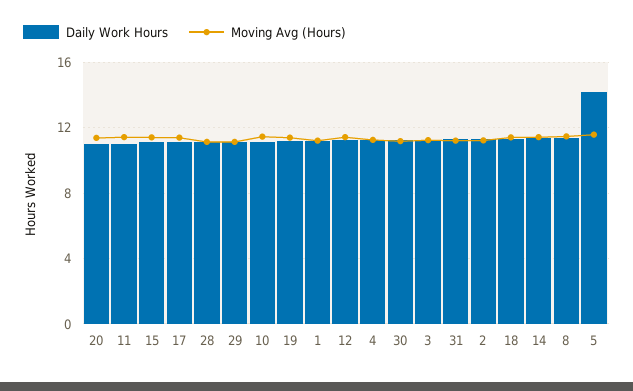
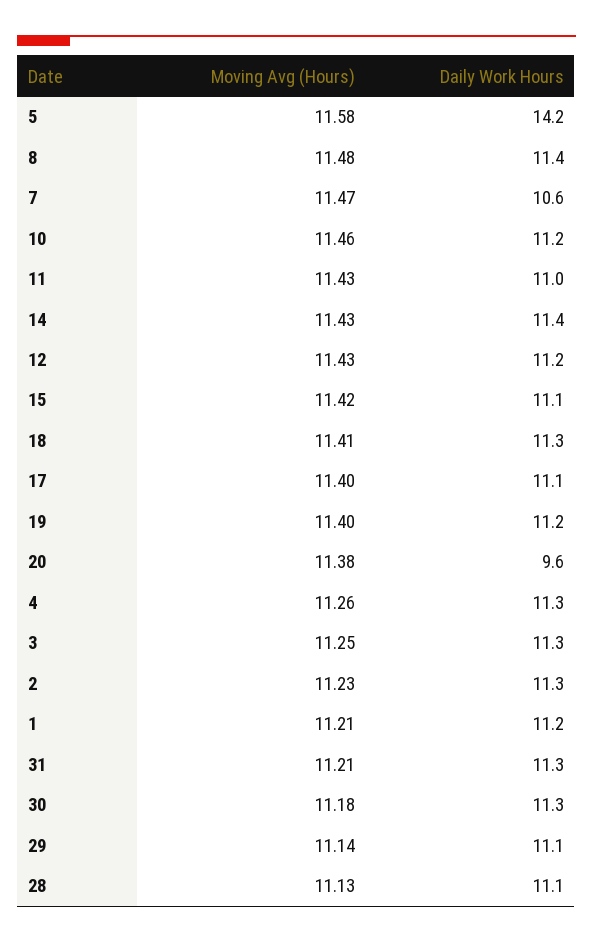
Daily Work Hours, 20: 11 -> 9.6
Moving Avg (Hours), 7: none -> 11.47
Daily Work Hours, 7: none -> 10.6

